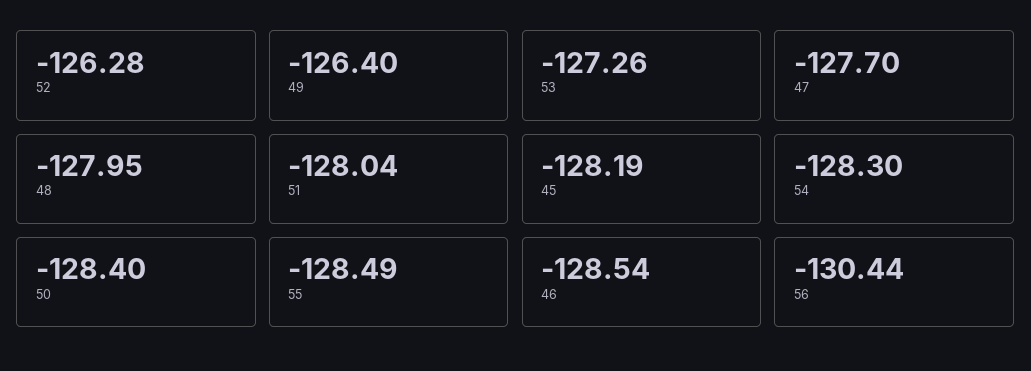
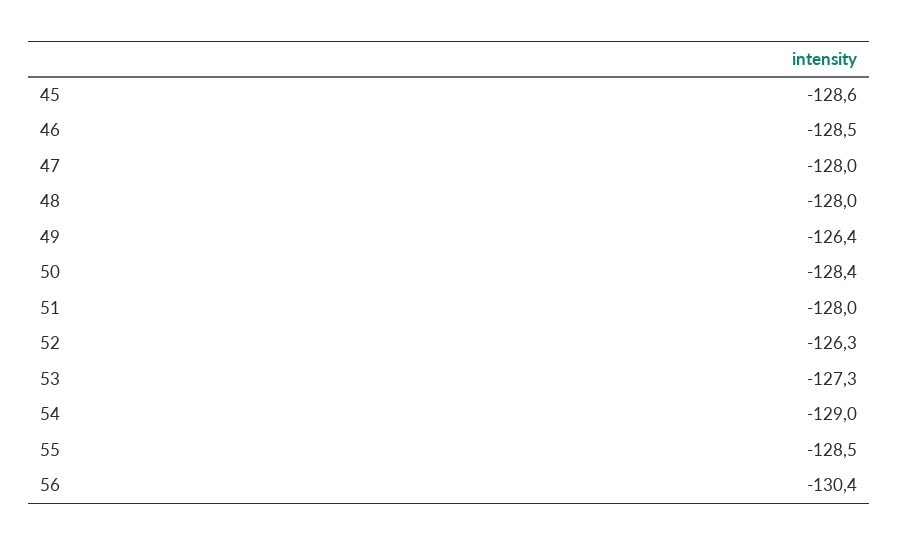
47: -127.7 -> -128
45: -128.19 -> -128.6
54: -128.3 -> -129

